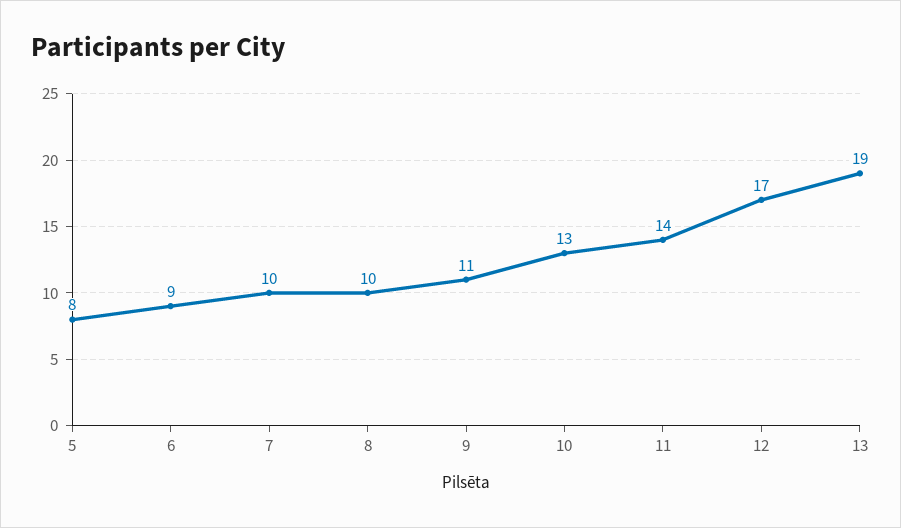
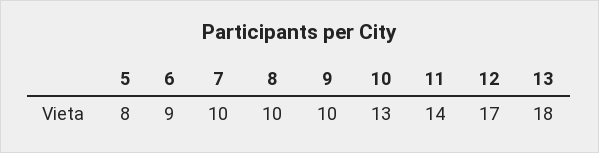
9: 11 -> 10
13: 19 -> 18

